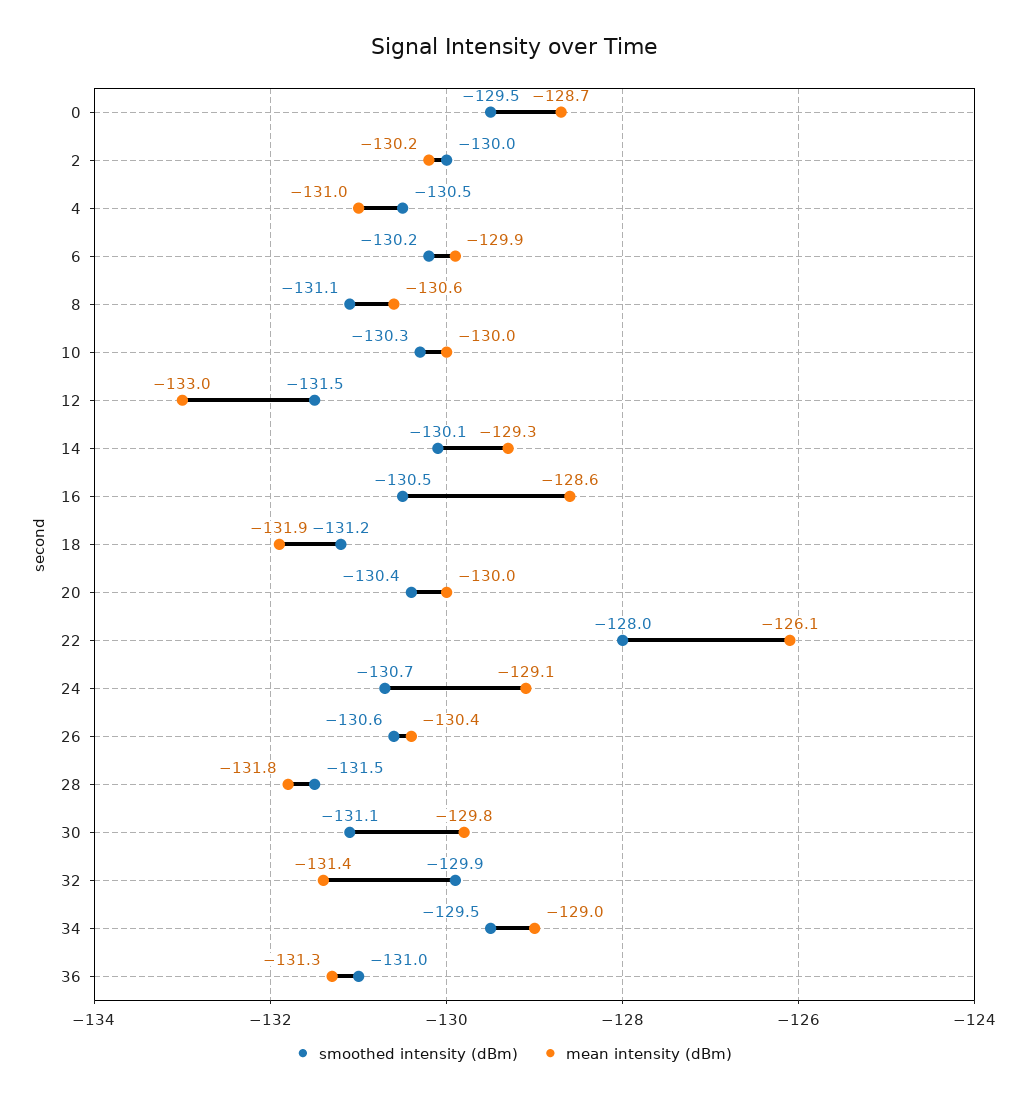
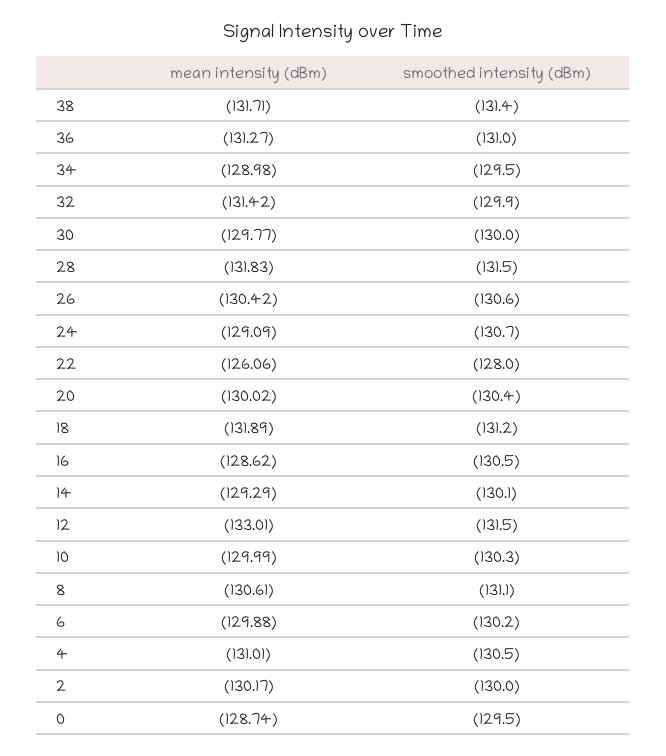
smoothed intensity (dBm), 30: -131.1 -> -130
mean intensity (dBm), 38: none -> -131.71
smoothed intensity (dBm), 38: none -> -131.4

